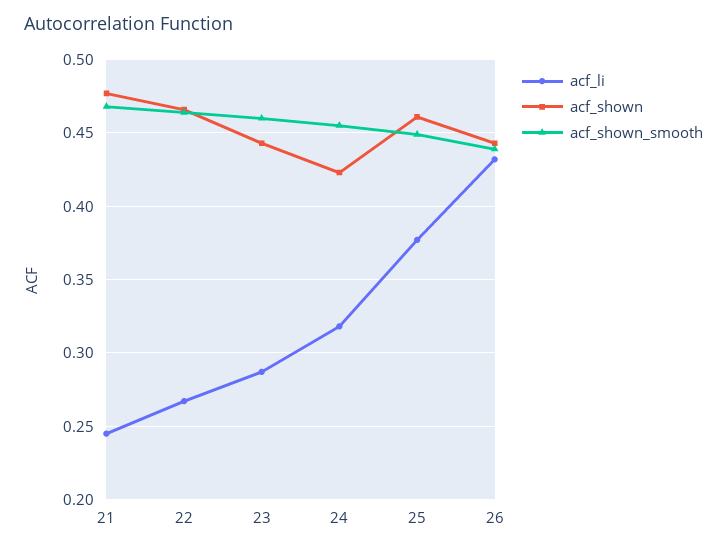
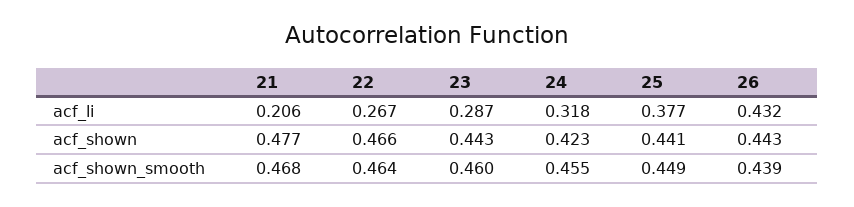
acf_li, 21: 0.245 -> 0.206
acf_shown, 25: 0.46 -> 0.441

